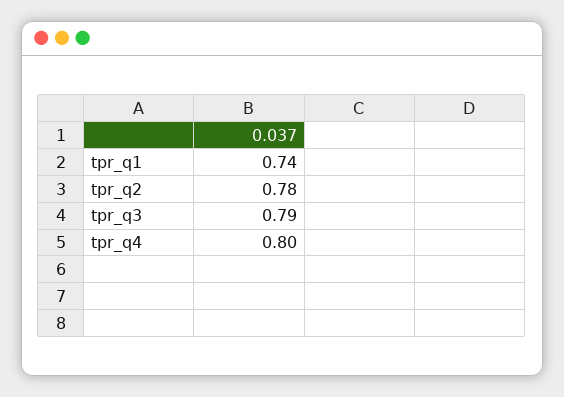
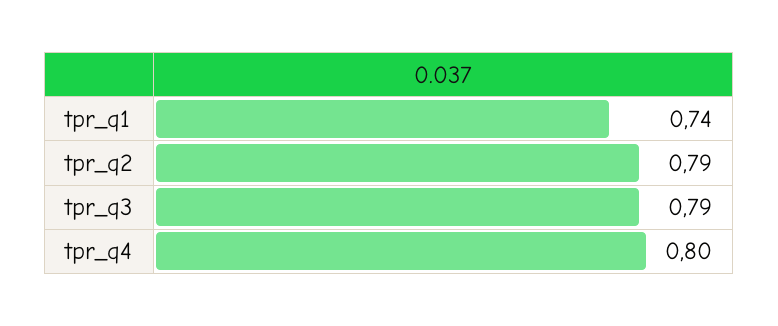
tpr_q2: 0.78 -> 0.79

